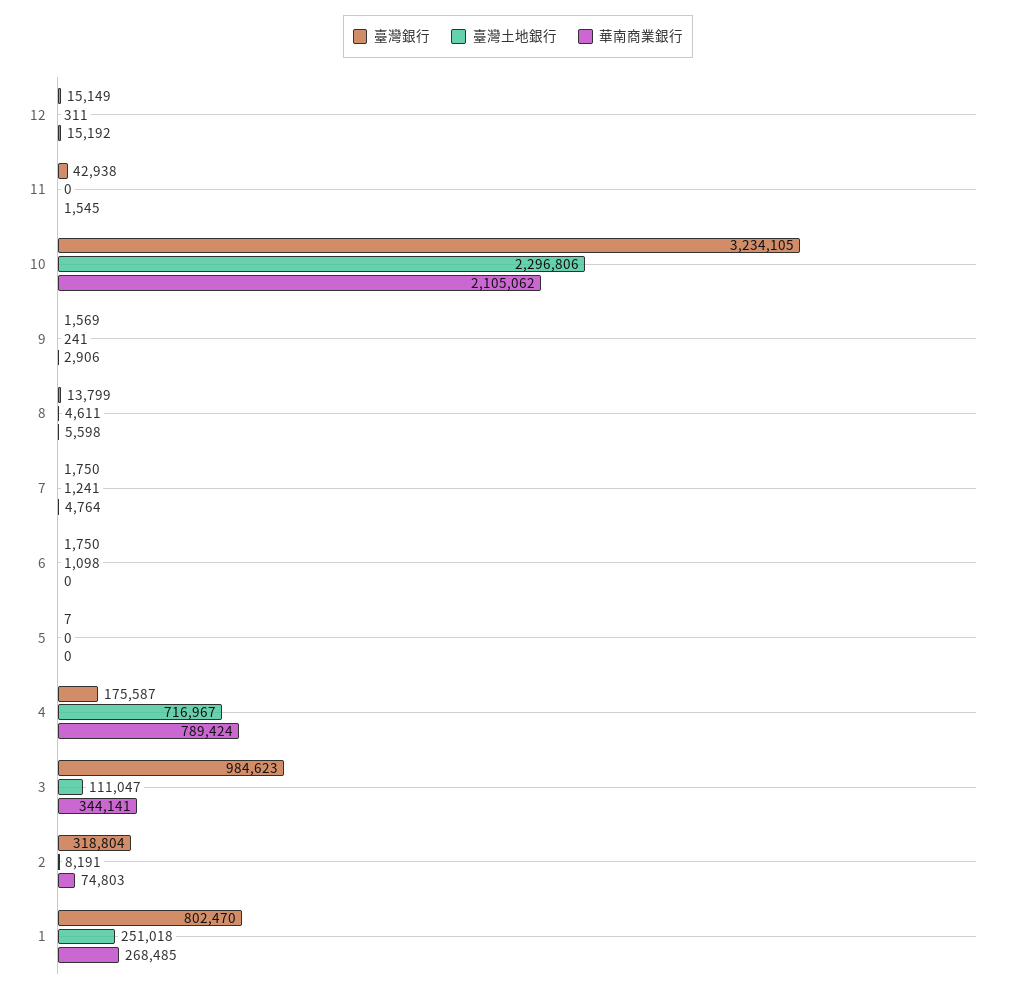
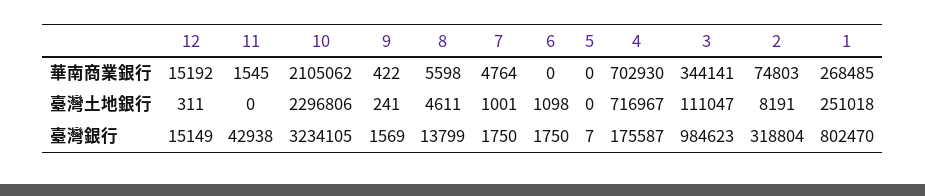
華南商業銀行, 9: 2906 -> 422
臺灣土地銀行, 7: 1241 -> 1001
華南商業銀行, 4: 789424 -> 702930

